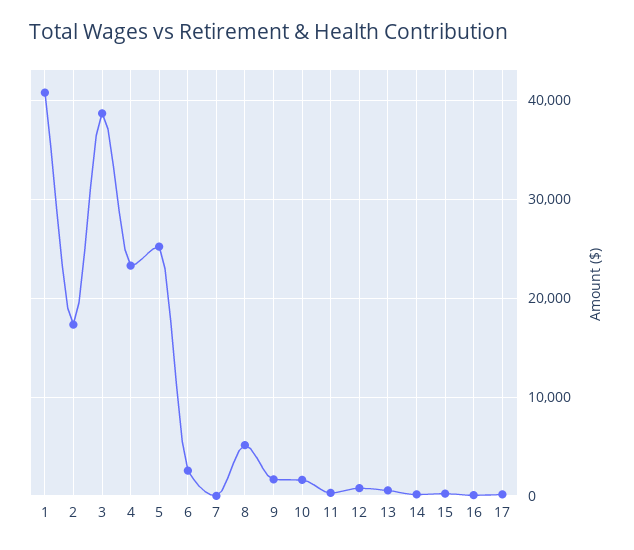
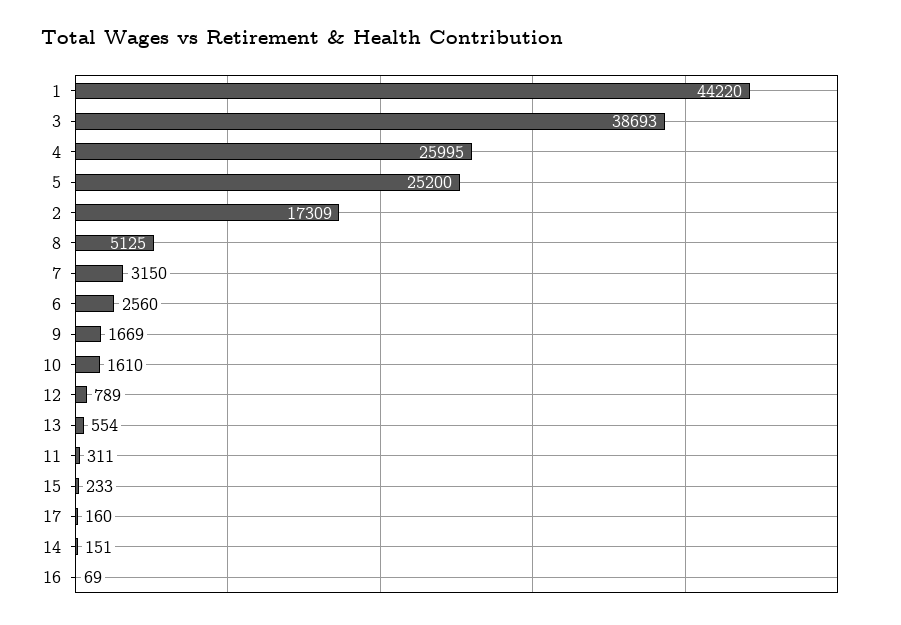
1: 41000 -> 44220
4: 23000 -> 25995
7: 0 -> 3150

